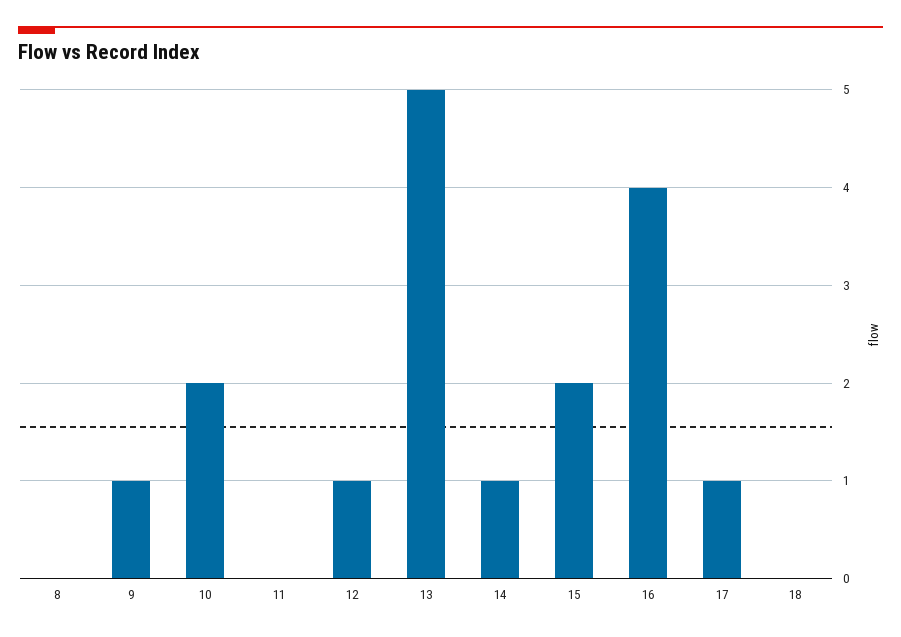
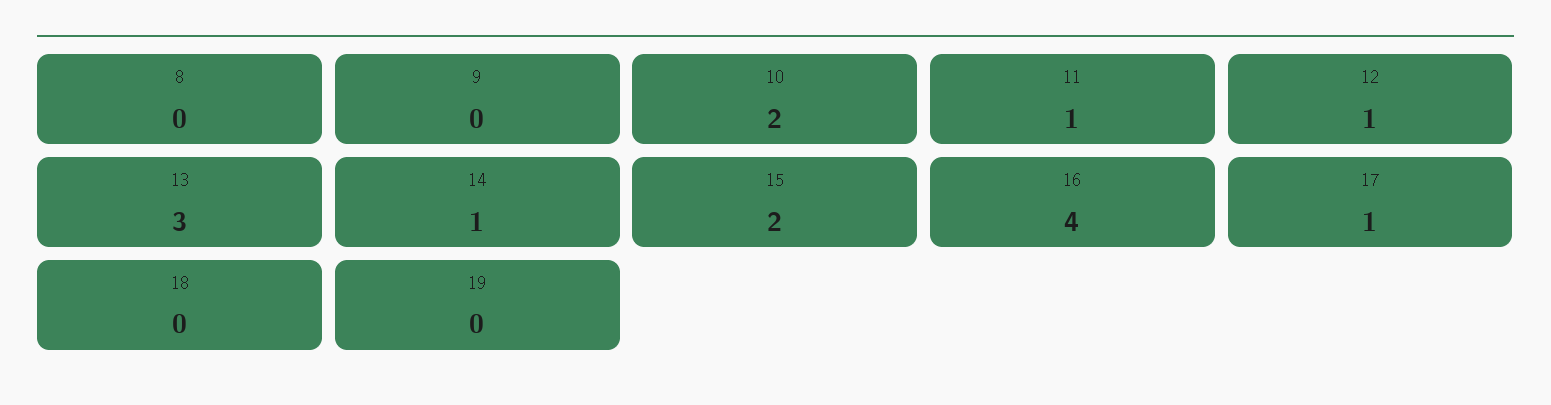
9: 1 -> 0
11: 0 -> 1
13: 5 -> 3
19: none -> 0

